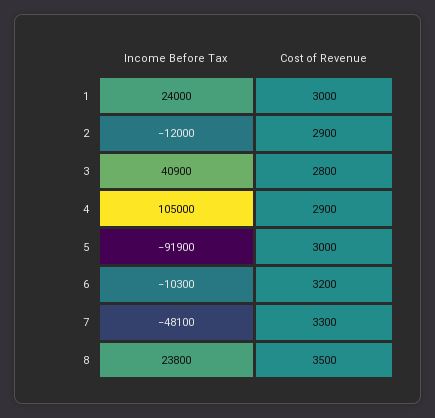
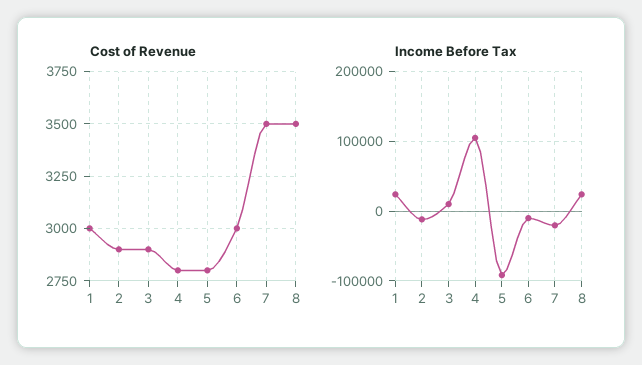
Income Before Tax, 3: 40900 -> 10000
Cost of Revenue, 3: 2800 -> 2900
Cost of Revenue, 4: 2900 -> 2800
Cost of Revenue, 5: 3000 -> 2800
Cost of Revenue, 6: 3200 -> 3000
Income Before Tax, 7: -48100 -> -20000
Cost of Revenue, 7: 3300 -> 3500

